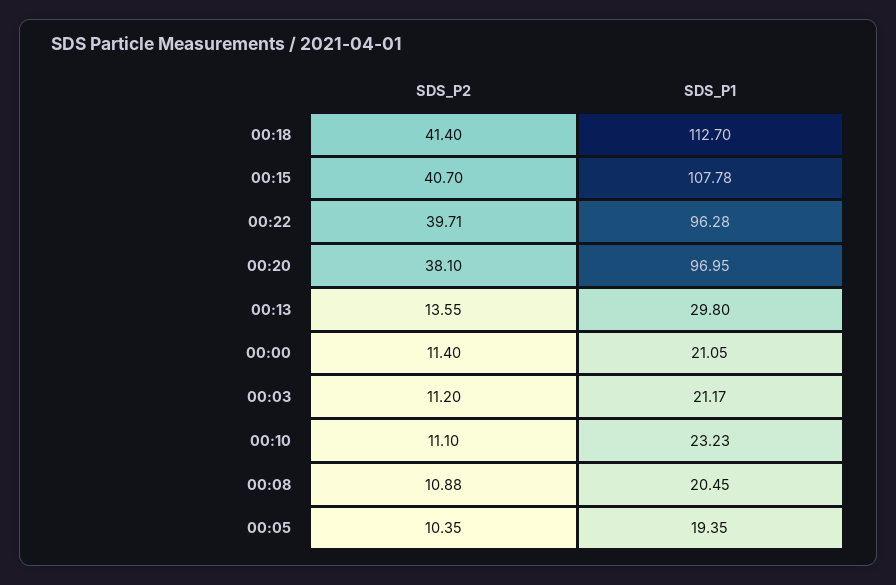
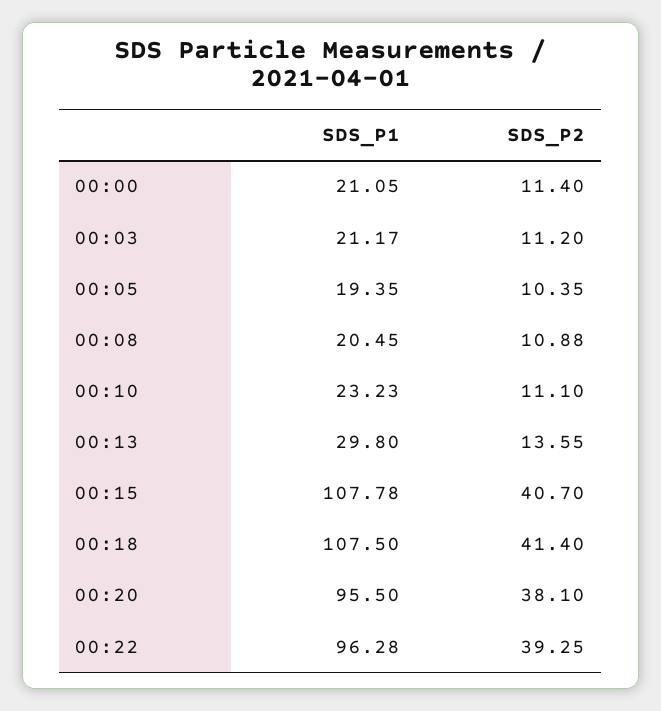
SDS_P1, 00:18: 112.7 -> 107.5
SDS_P2, 00:22: 39.71 -> 39.25
SDS_P1, 00:20: 96.95 -> 95.5

